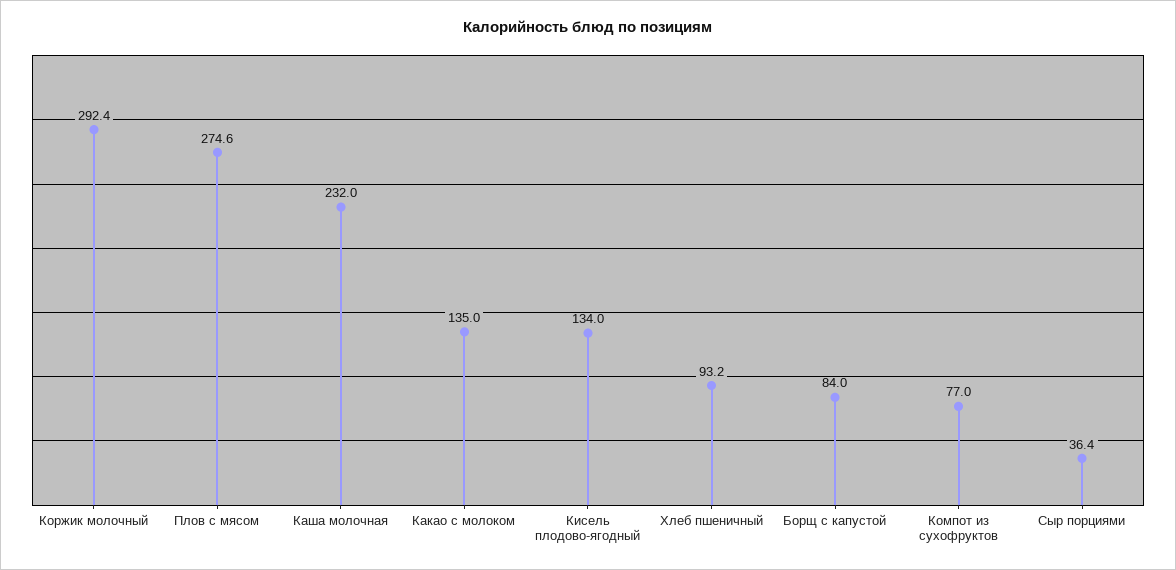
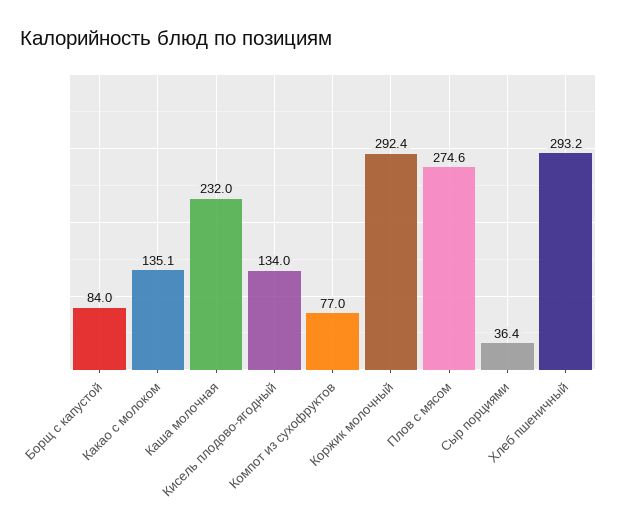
Какао с молоком: 135 -> 135.1
Хлеб пшеничный: 93.2 -> 293.2

